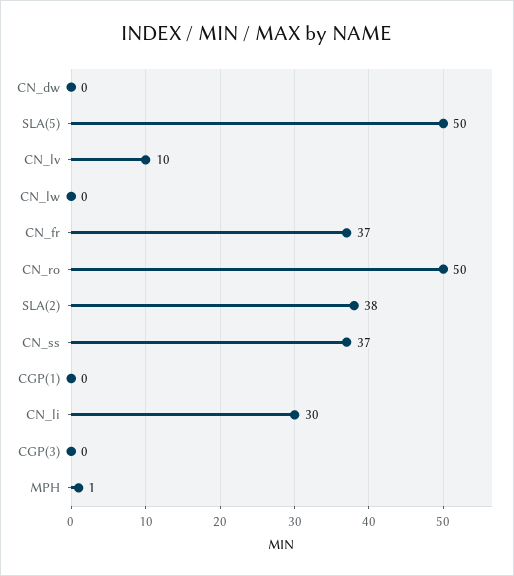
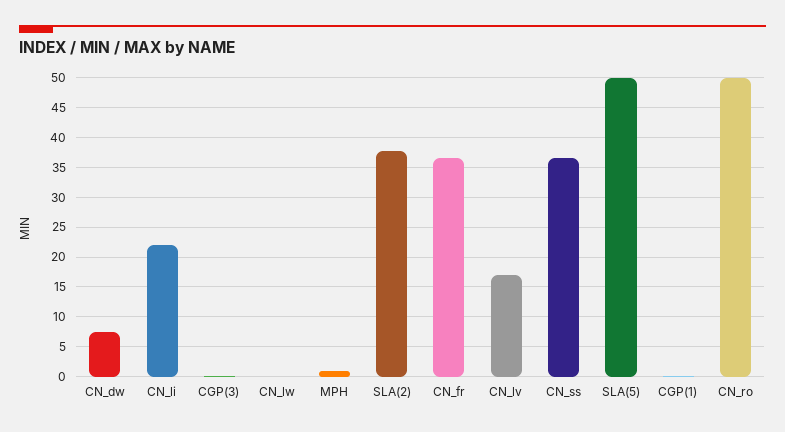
CN_dw: 0 -> 7.5
CN_lv: 10 -> 17.5
CN_li: 30 -> 22.5

